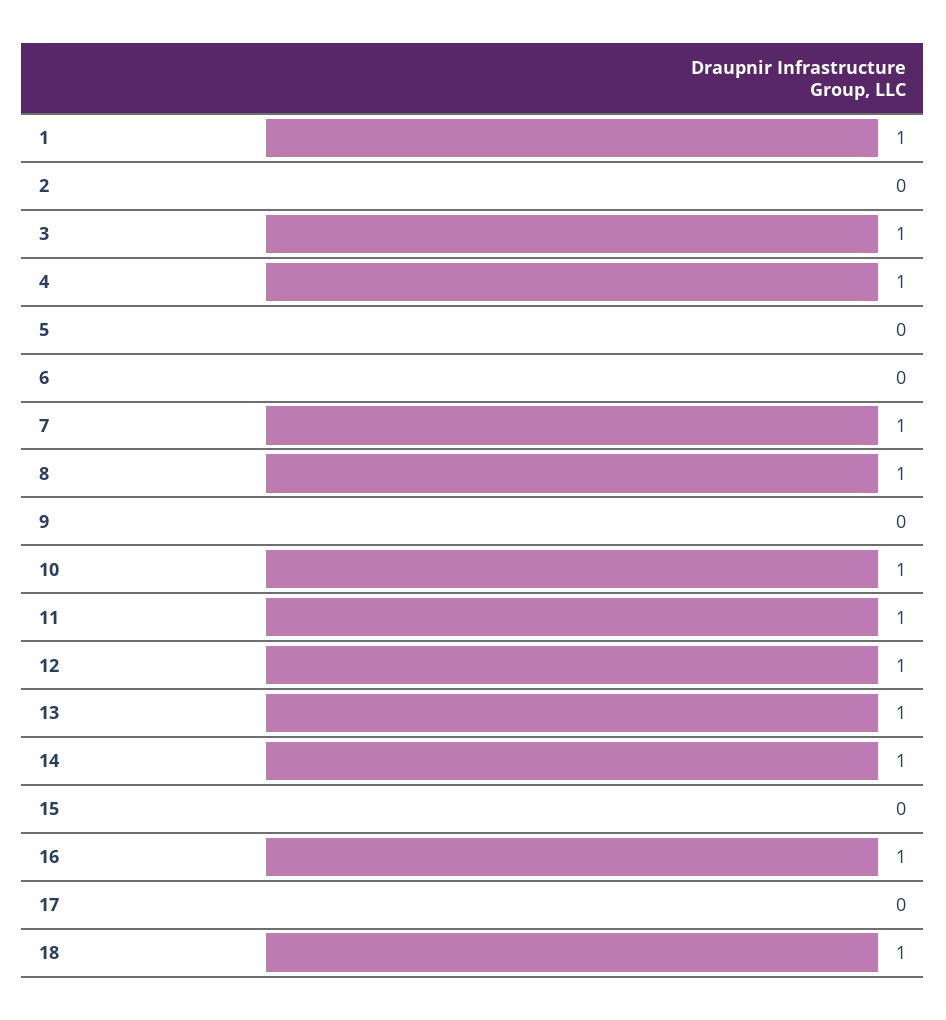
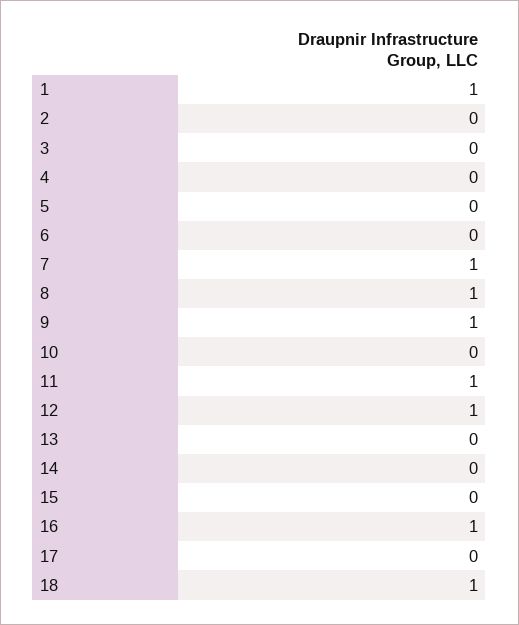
3: 1 -> 0
4: 1 -> 0
9: 0 -> 1
10: 1 -> 0
13: 1 -> 0
14: 1 -> 0

